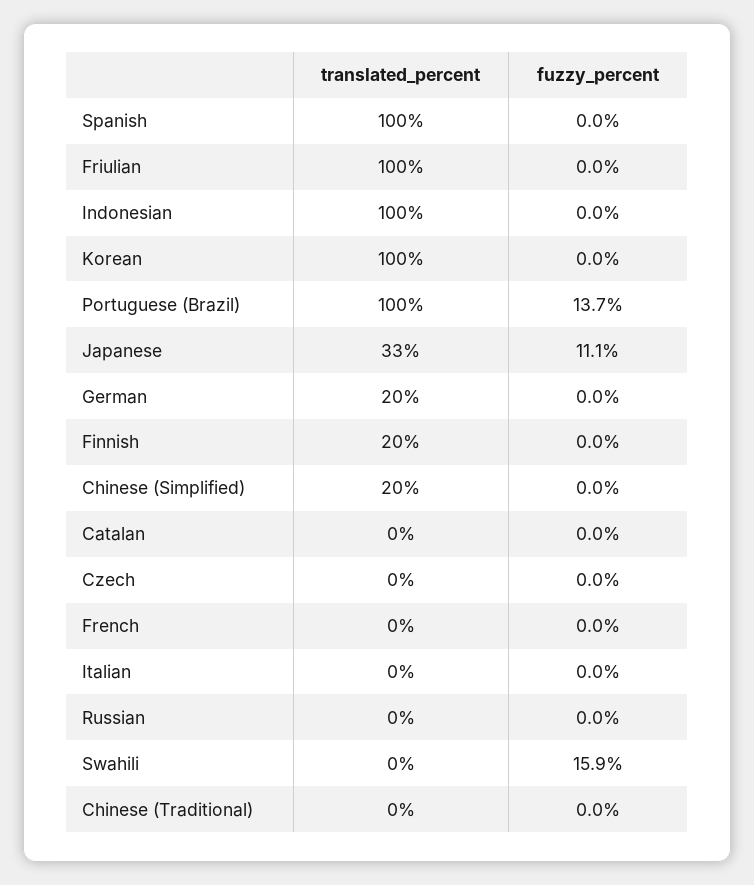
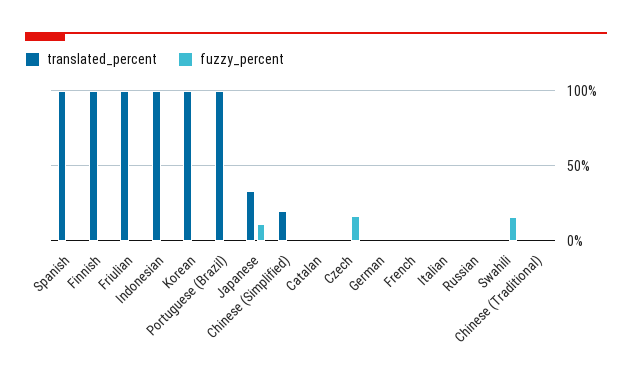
fuzzy_percent, Portuguese (Brazil): 13.7 -> 0
translated_percent, German: 20 -> 0
translated_percent, Finnish: 20 -> 100
fuzzy_percent, Czech: 0 -> 15

